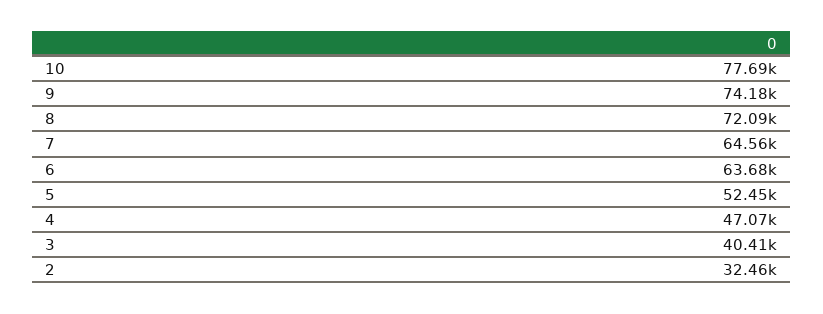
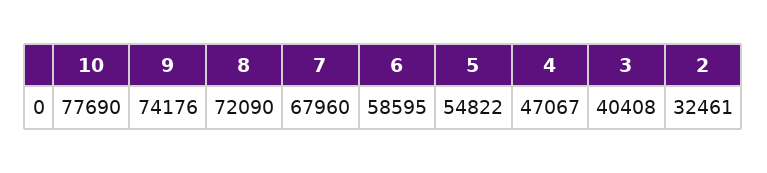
7: 64560 -> 67960
6: 63680 -> 58595
5: 52450 -> 54822

